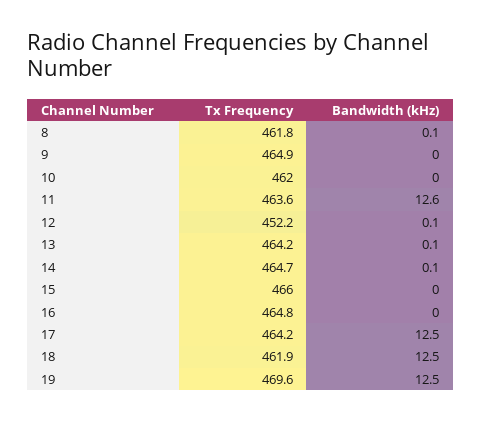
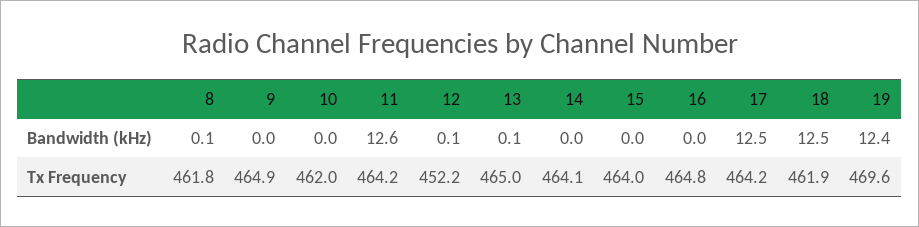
Tx Frequency, 11: 463.6 -> 464.2
Tx Frequency, 13: 464.2 -> 465
Tx Frequency, 14: 464.7 -> 464.1
Bandwidth (kHz), 14: 0.1 -> 0
Tx Frequency, 15: 466 -> 464
Bandwidth (kHz), 19: 12.5 -> 12.4

